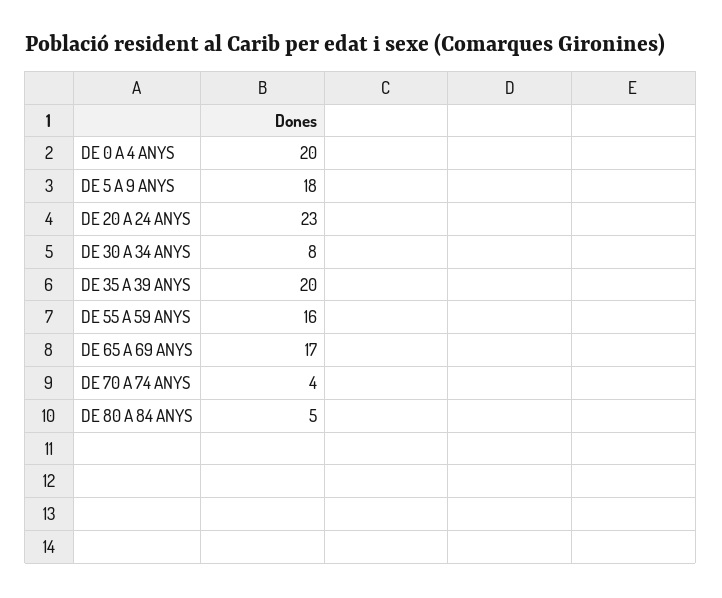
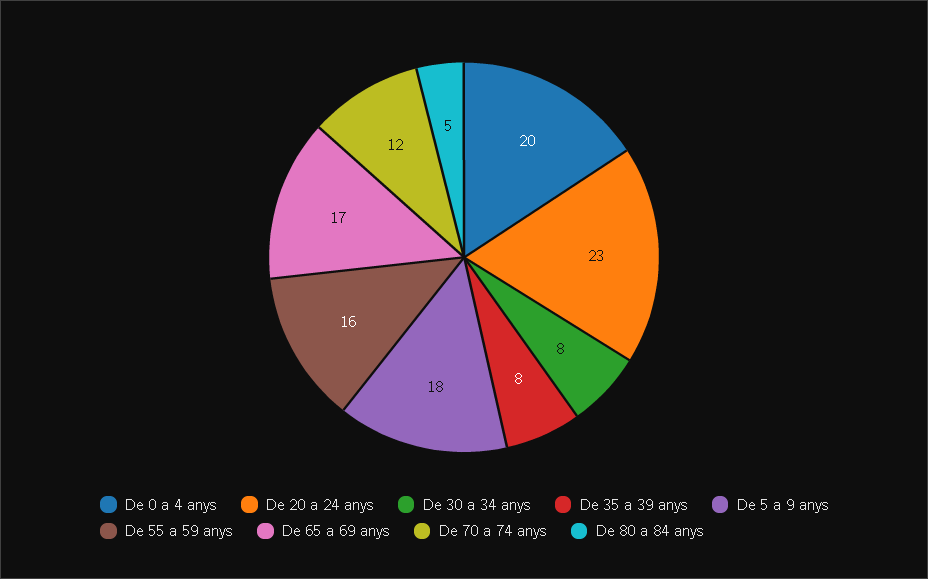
DE 35 A 39 ANYS: 20 -> 8
DE 70 A 74 ANYS: 4 -> 12

